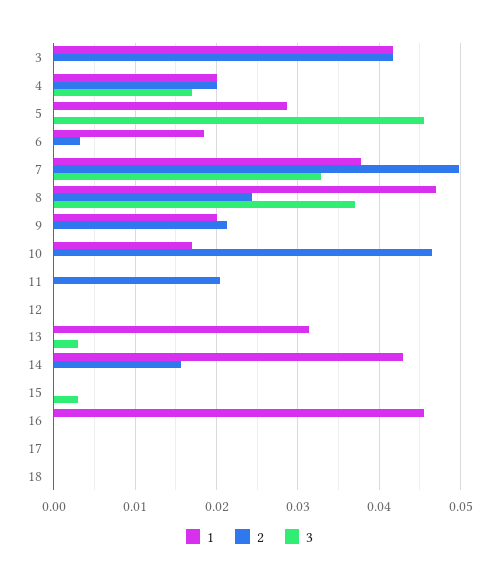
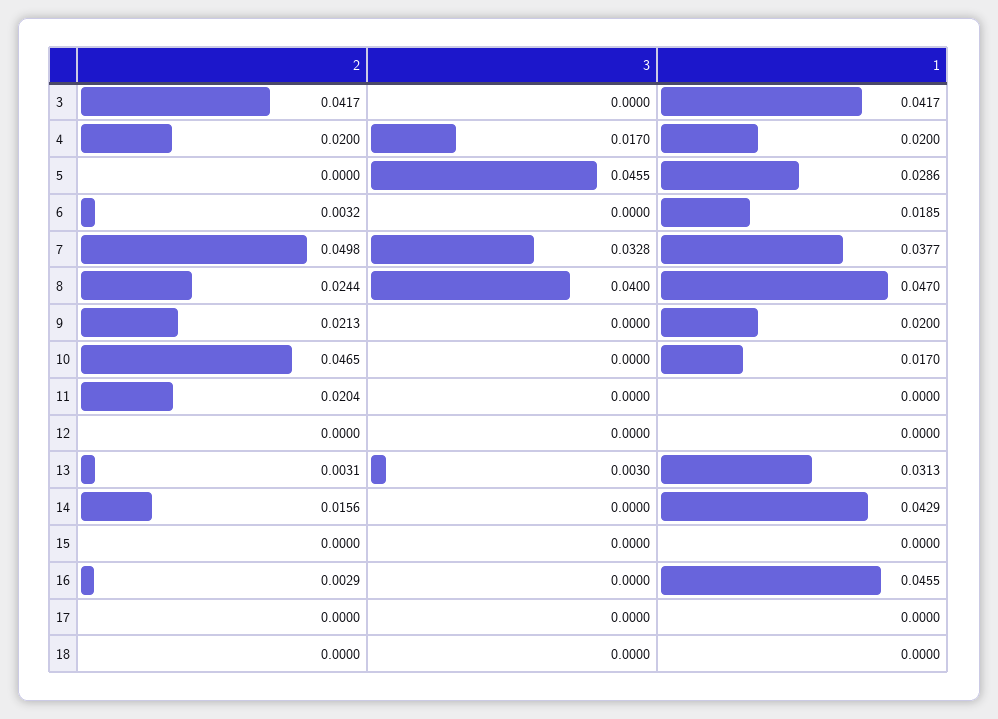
3, 8: 0.037 -> 0.04
2, 13: 0 -> 0.0031
3, 15: 0.003 -> 0
2, 16: 0 -> 0.0029

